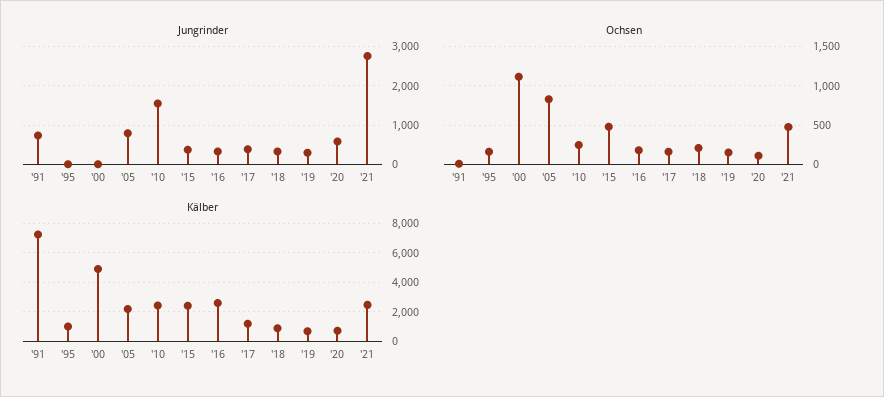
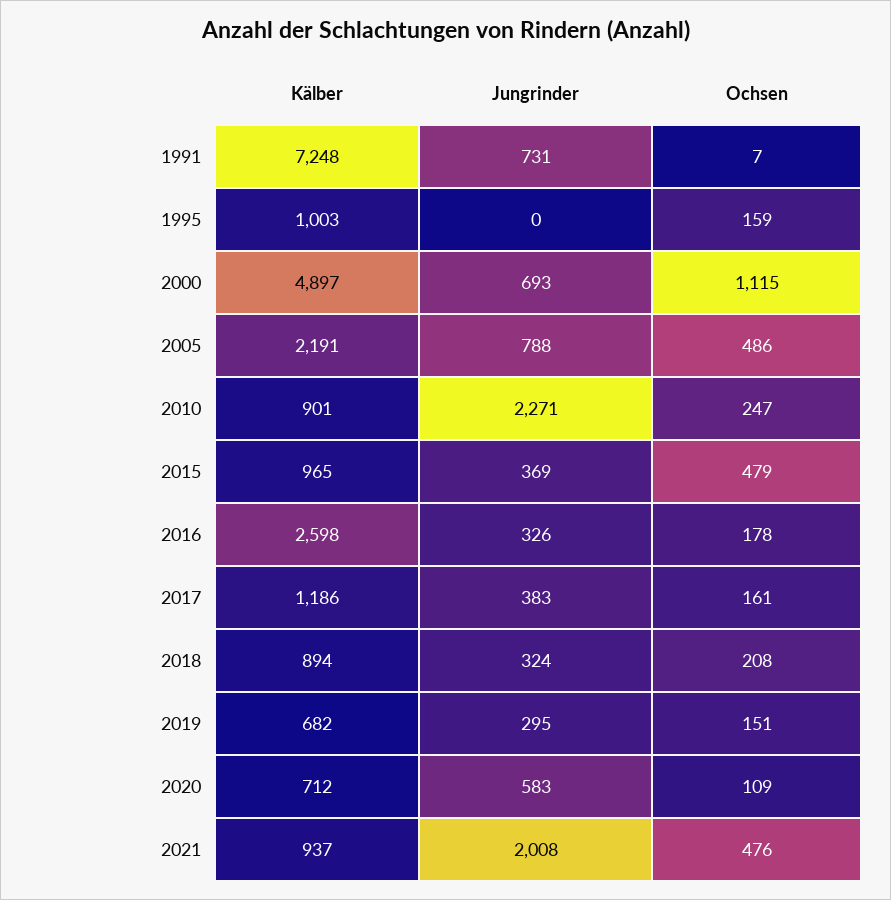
Jungrinder, '00: 0 -> 693
Jungrinder, '10: 1600 -> 2271
Jungrinder, '21: 2800 -> 2008
Ochsen, '05: 800 -> 486
Kälber, '10: 2500 -> 901
Kälber, '15: 2500 -> 965
Kälber, '21: 2500 -> 937

